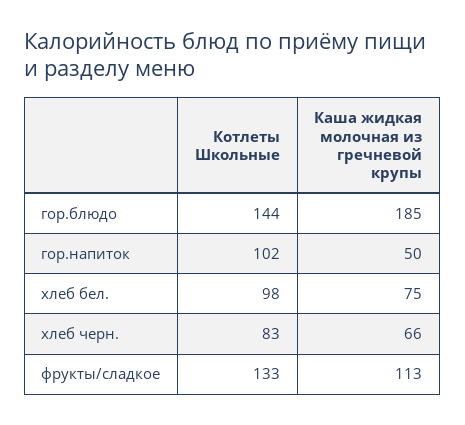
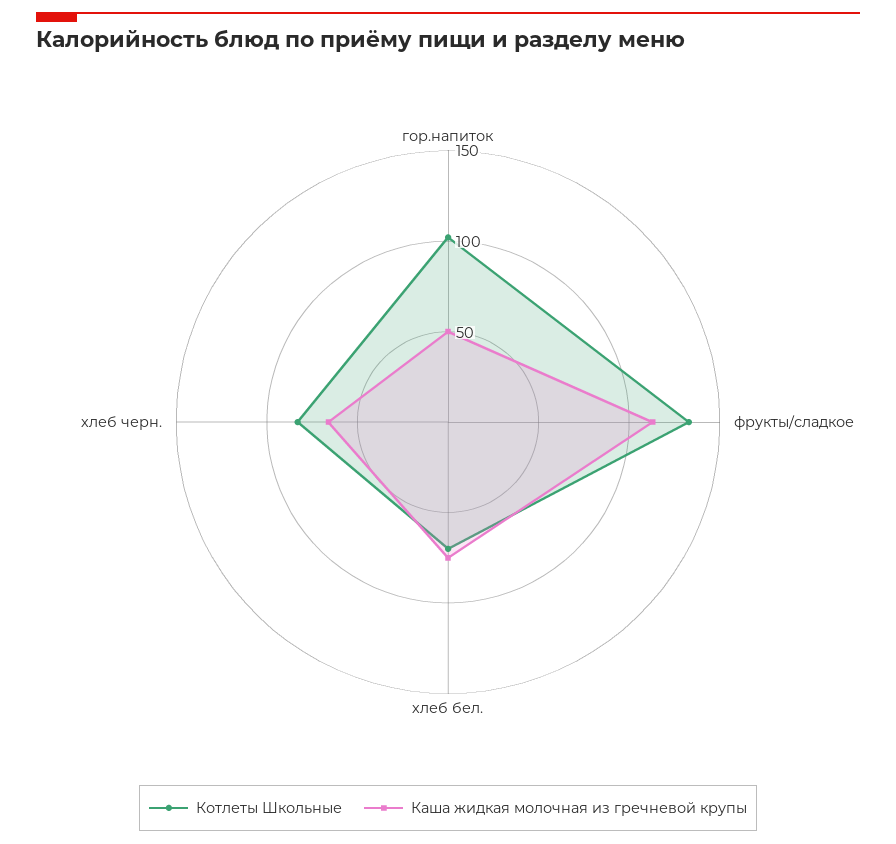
Котлеты Школьные, гор.блюдо: 144 -> none
Каша жидкая молочная из гречневой крупы, гор.блюдо: 185 -> none
Котлеты Школьные, хлеб бел.: 98 -> 70

